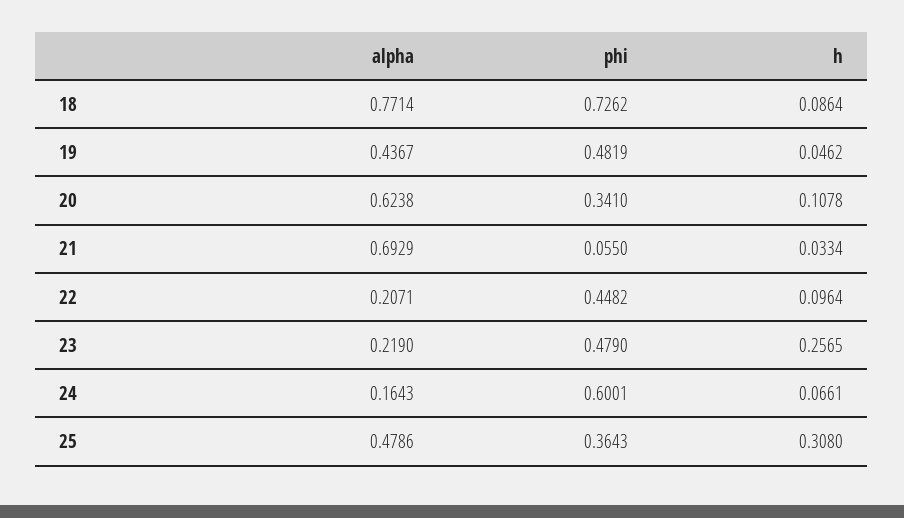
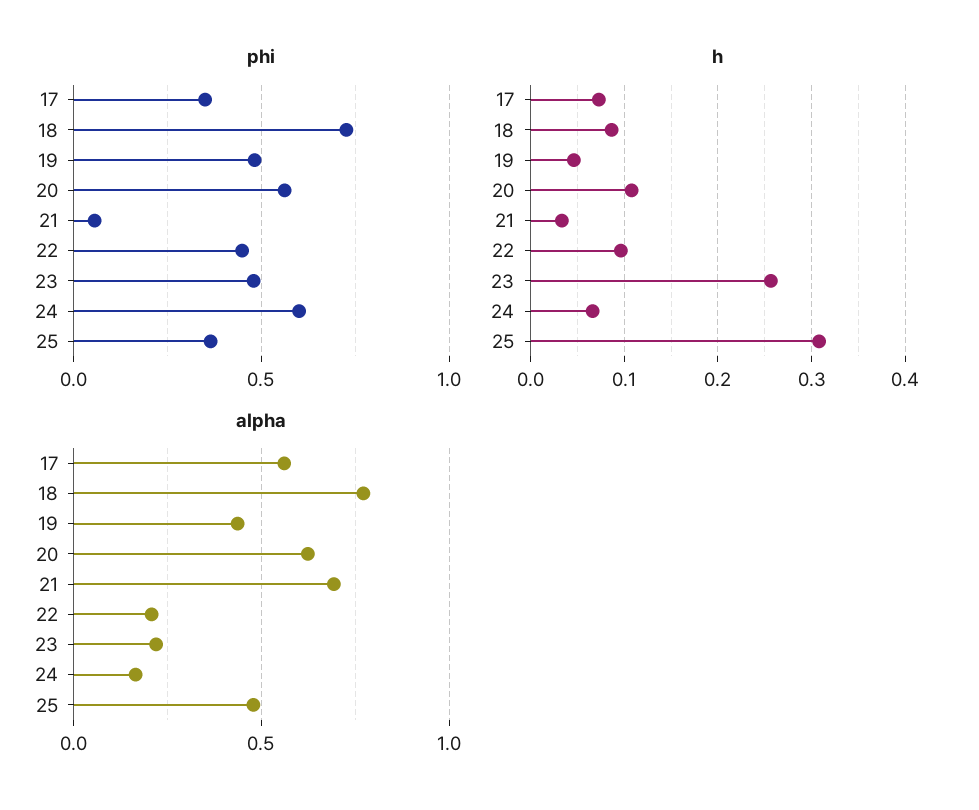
phi, 20: 0.341 -> 0.55
phi, 17: none -> 0.35
h, 17: none -> 0.07
alpha, 17: none -> 0.55

